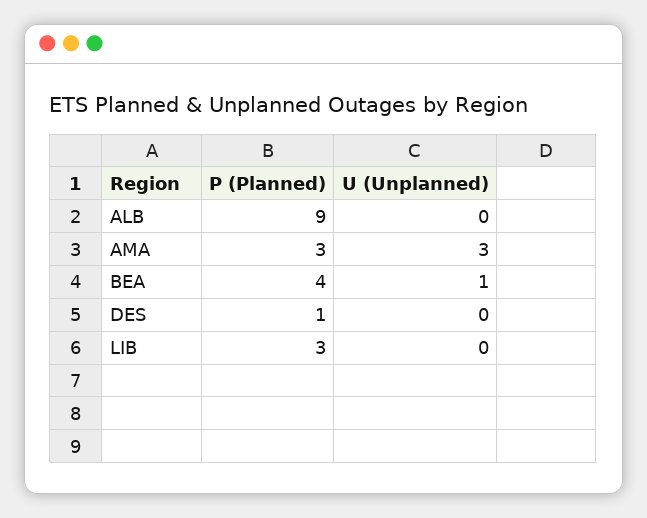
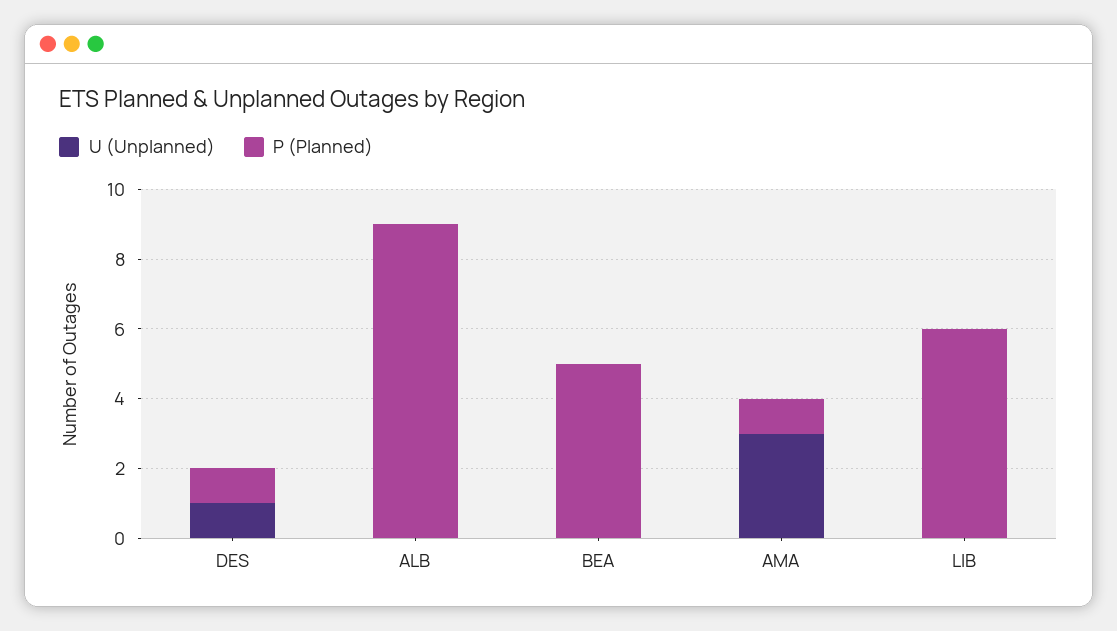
P (Planned), AMA: 3 -> 1
P (Planned), BEA: 4 -> 5
U (Unplanned), BEA: 1 -> 0
U (Unplanned), DES: 0 -> 1
P (Planned), LIB: 3 -> 6

